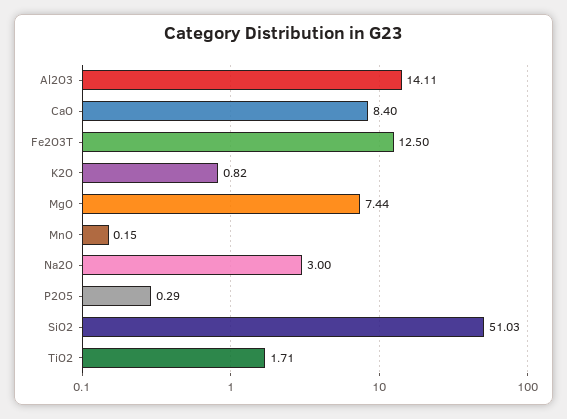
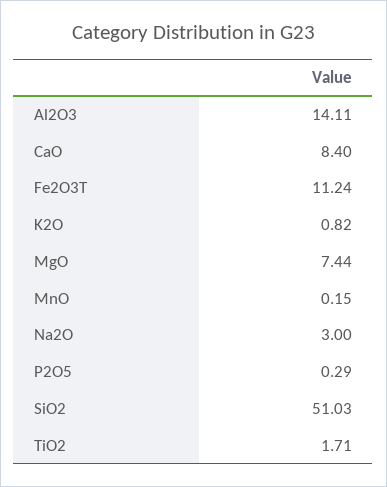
Fe2O3T: 12.5 -> 11.24

